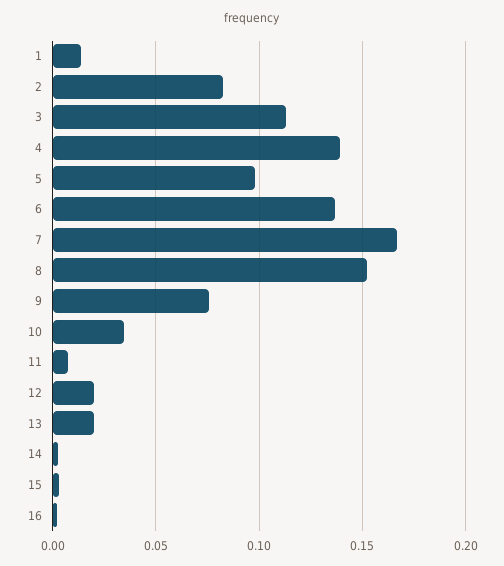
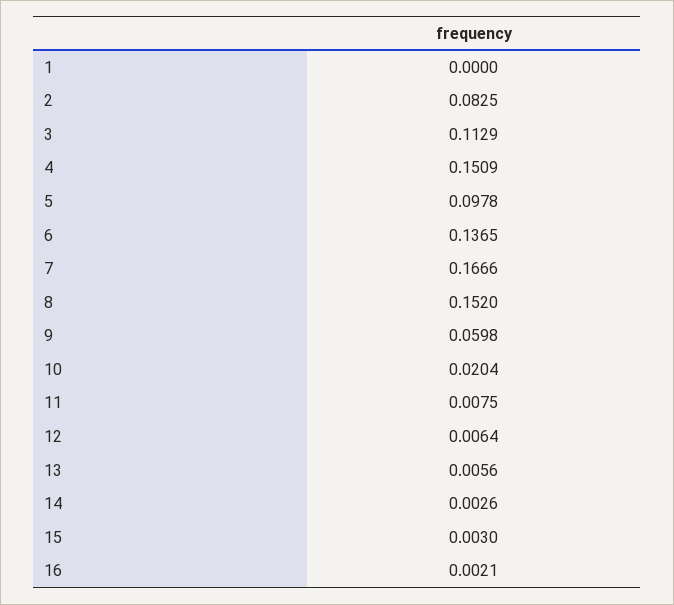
1: 0.015 -> 0
4: 0.14 -> 0.1509
9: 0.075 -> 0.0598
10: 0.035 -> 0.0204
12: 0.02 -> 0.0064
13: 0.02 -> 0.0056

